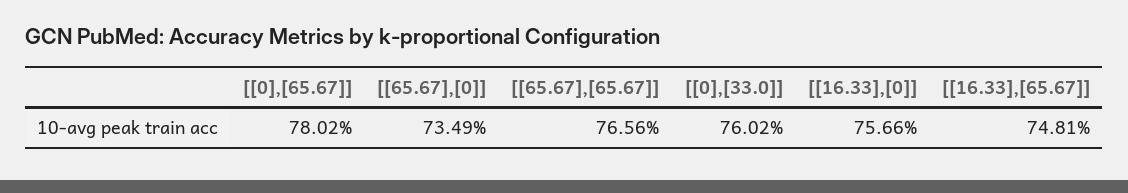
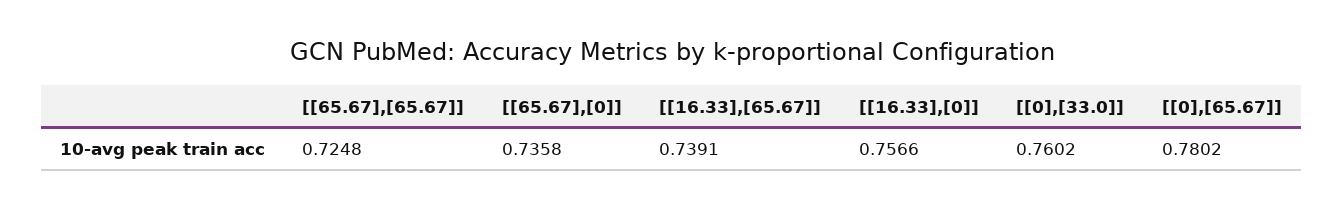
[[65.67],[0]]: 0.7349 -> 0.7358
[[65.67],[65.67]]: 0.7656 -> 0.7248
[[16.33],[65.67]]: 0.7481 -> 0.7391

